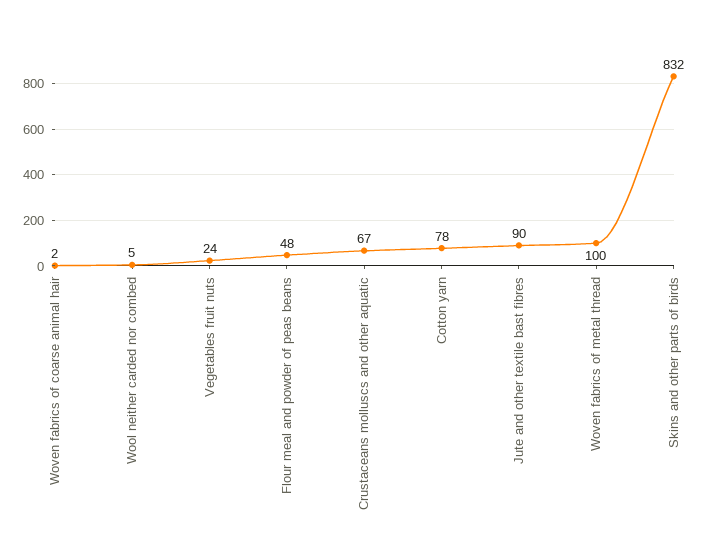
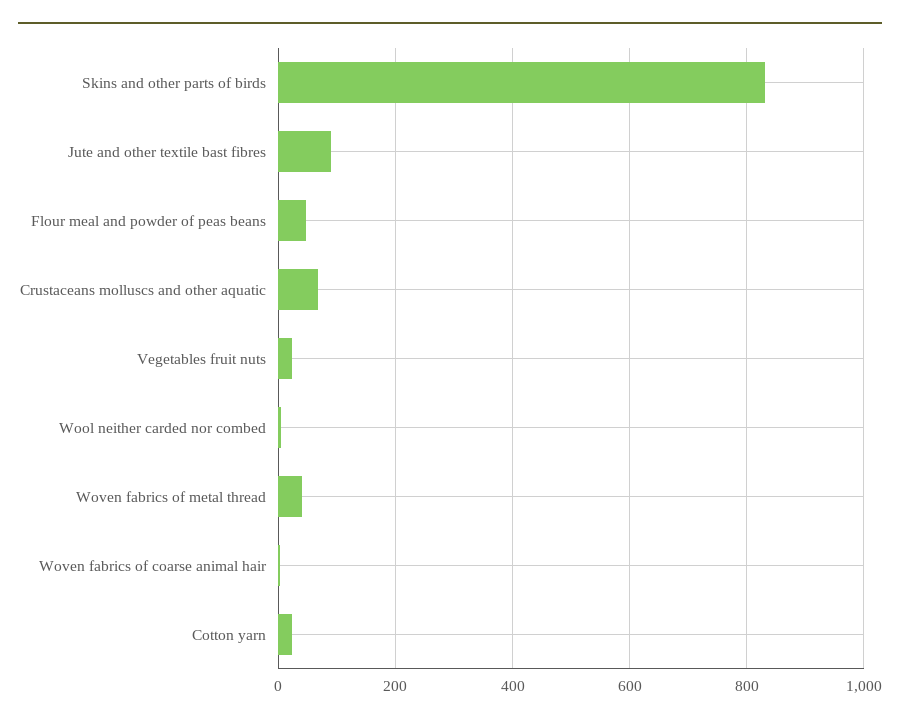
Cotton yarn: 78 -> 20
Woven fabrics of metal thread: 100 -> 40

